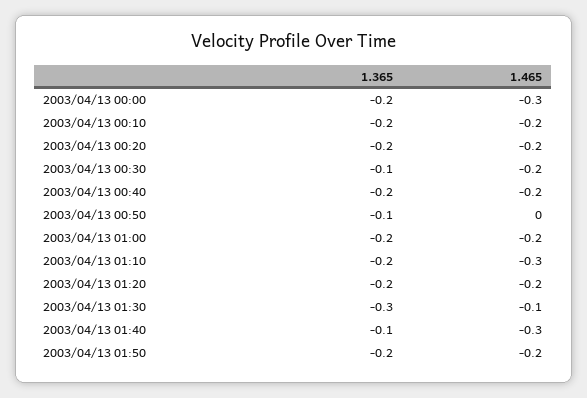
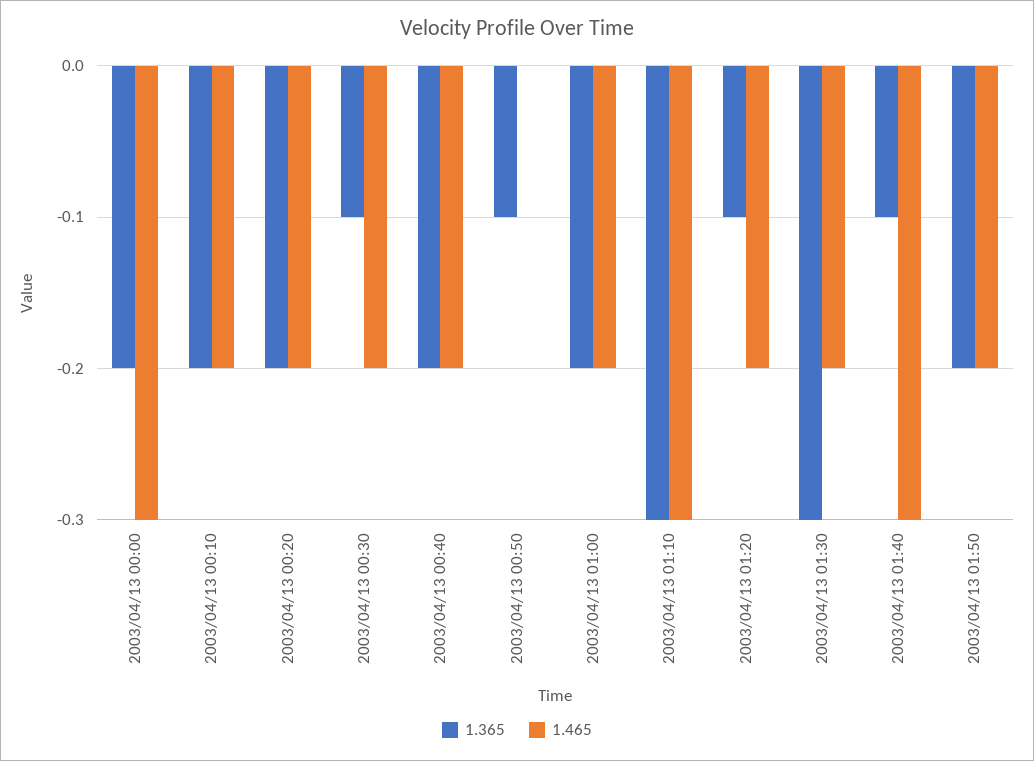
1.365, 2003/04/13 01:10: -0.2 -> -0.3
1.365, 2003/04/13 01:20: -0.2 -> -0.1
1.465, 2003/04/13 01:30: -0.1 -> -0.2

